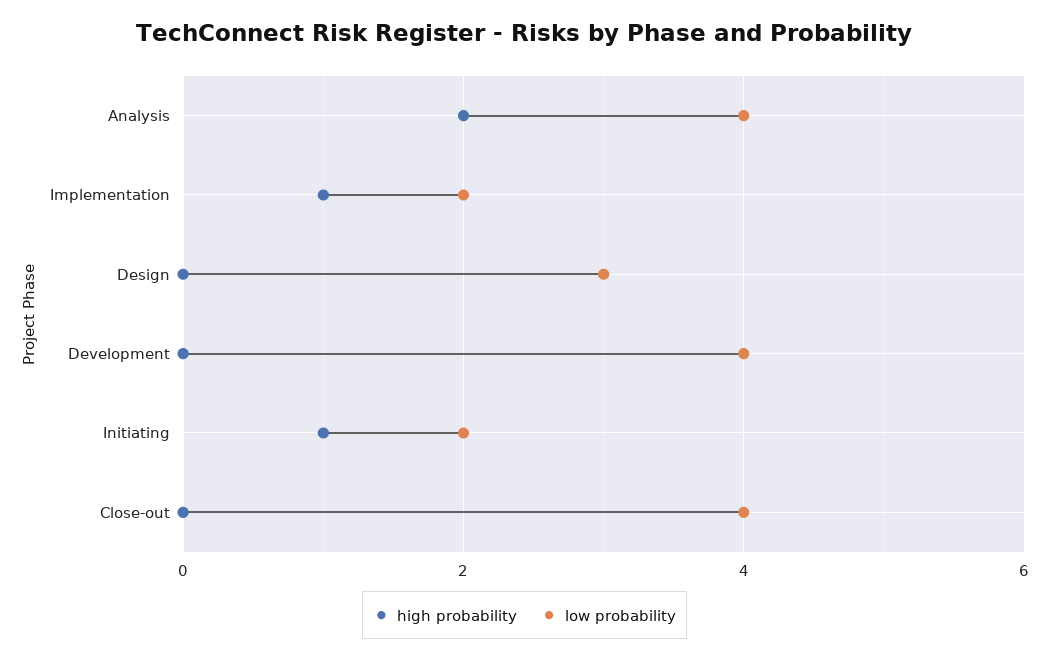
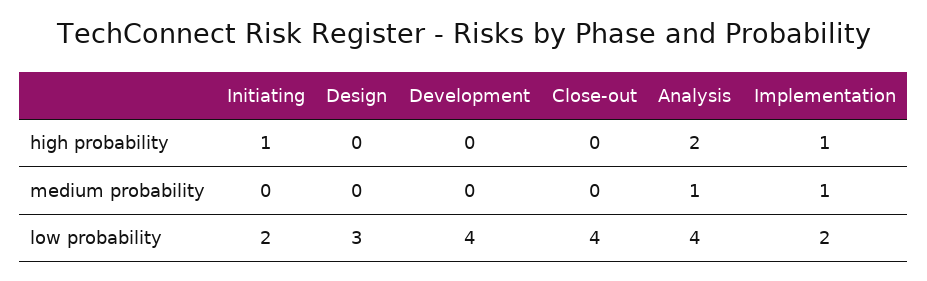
medium probability, Initiating: none -> 0
medium probability, Design: none -> 0
medium probability, Development: none -> 0
medium probability, Close-out: none -> 0
medium probability, Analysis: none -> 1
medium probability, Implementation: none -> 1

